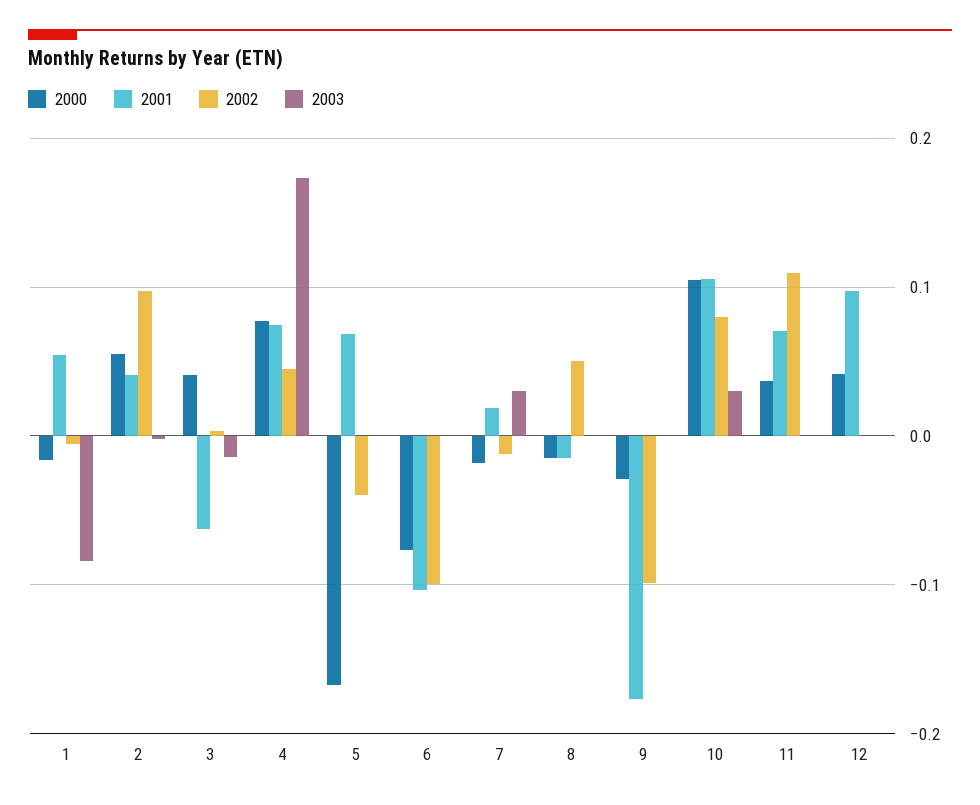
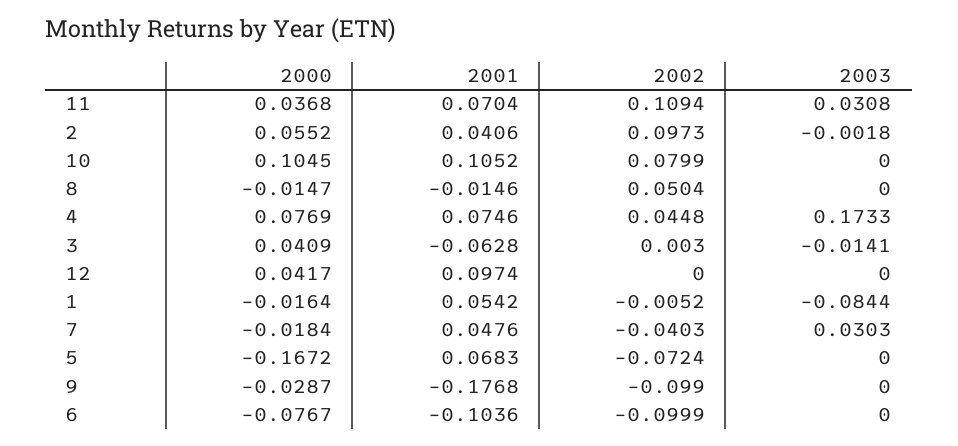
2002, 5: -0.04 -> -0.0724
2001, 7: 0.02 -> 0.0476
2002, 7: -0.01 -> -0.0403
2003, 10: 0.03 -> 0
2003, 11: 0 -> 0.0308

